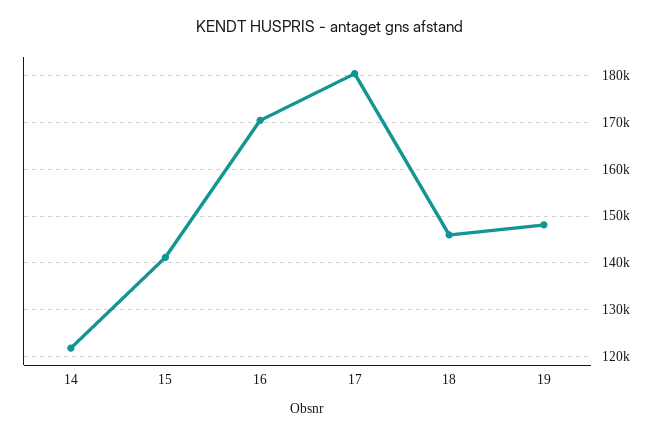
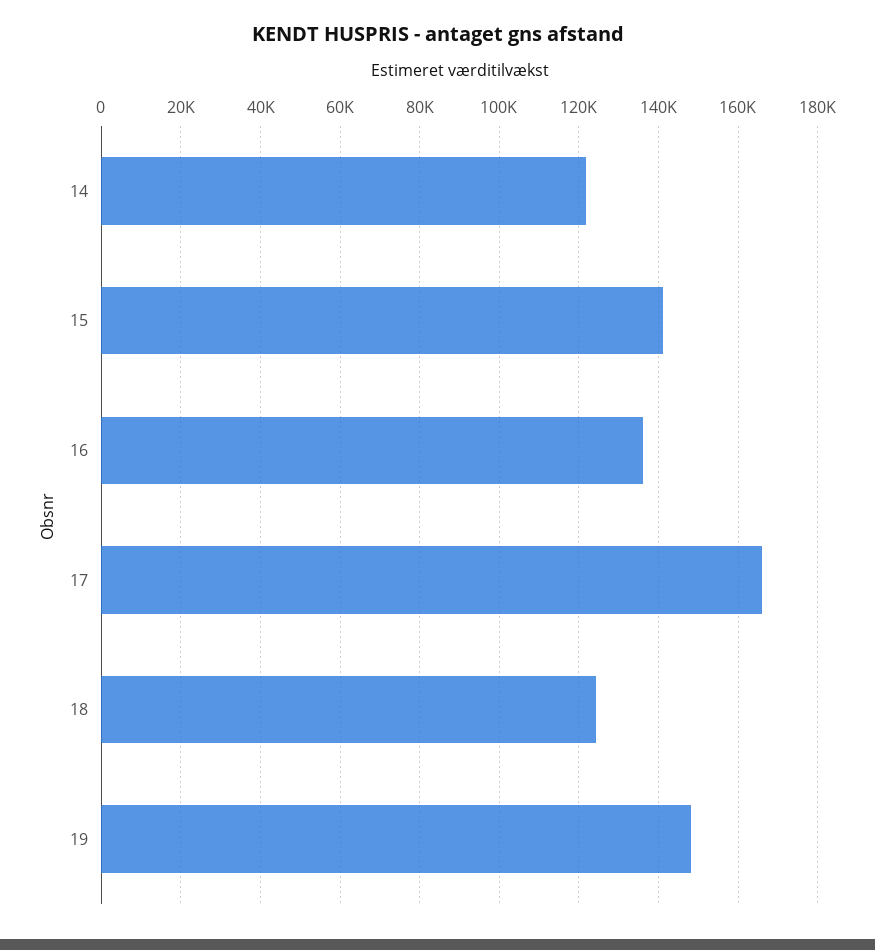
16: 170000 -> 136000
17: 180000 -> 166000
18: 146000 -> 124000

